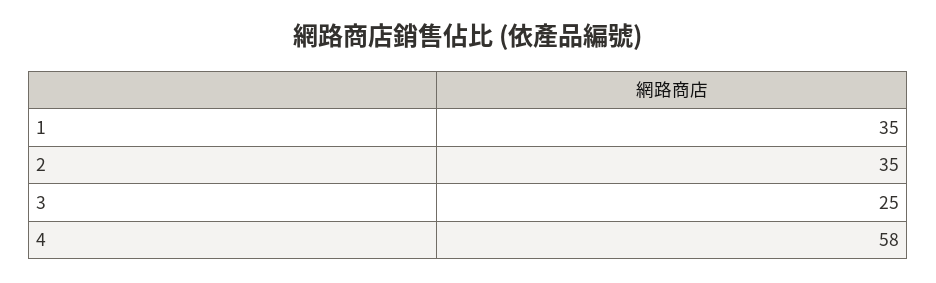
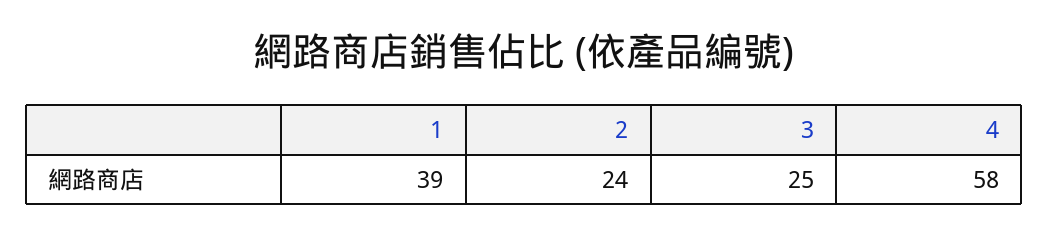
1: 35 -> 39
2: 35 -> 24

